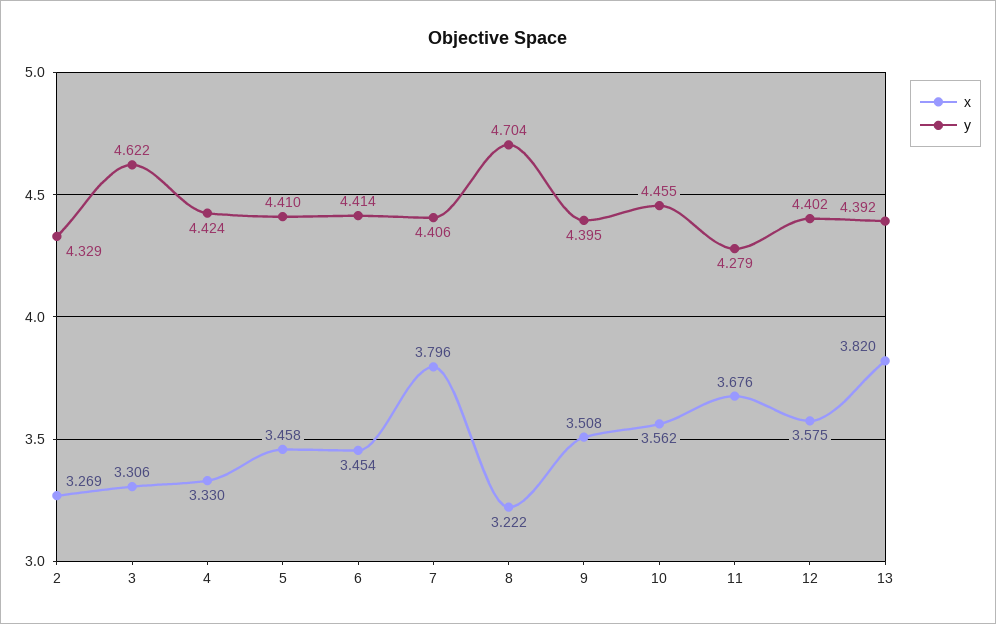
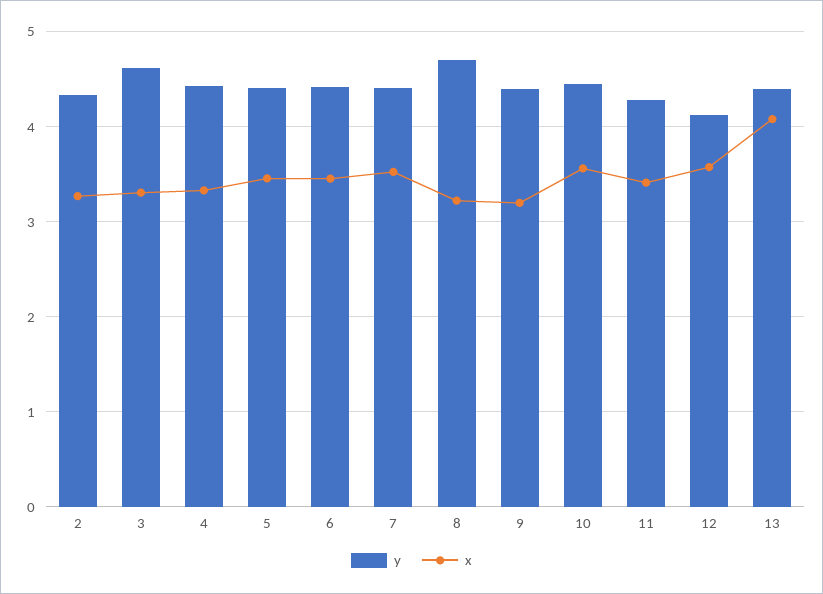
x, 7: 3.796 -> 3.5
x, 9: 3.508 -> 3.2
x, 11: 3.676 -> 3.4
y, 12: 4.402 -> 4.1
x, 13: 3.82 -> 4.1

